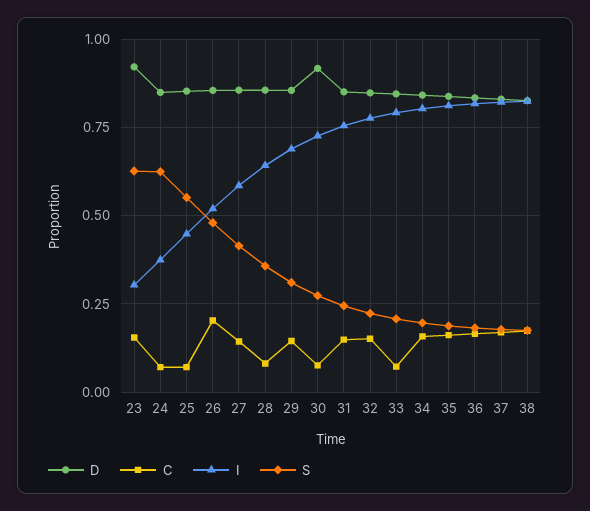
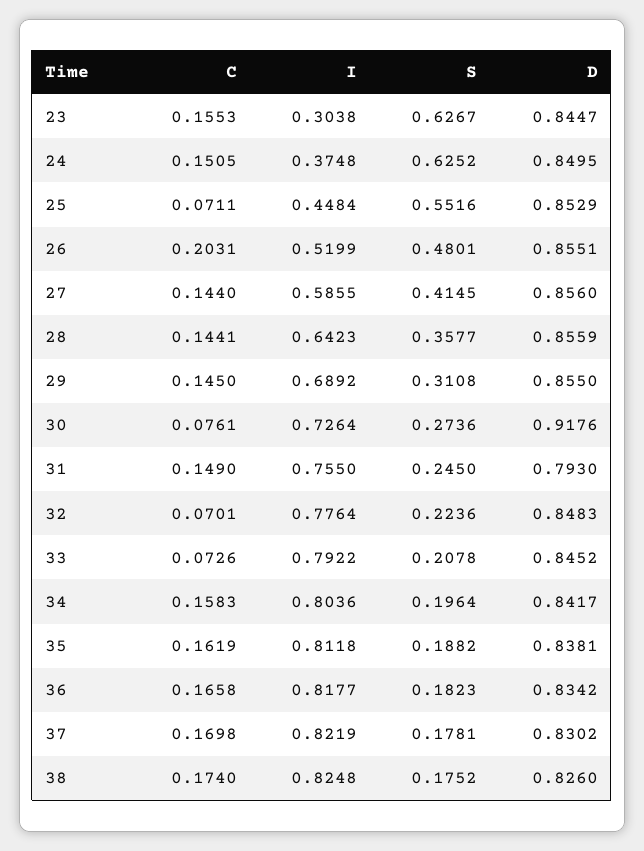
D, 23: 0.925 -> 0.8447
C, 24: 0.075 -> 0.1505
C, 28: 0.075 -> 0.1441
D, 31: 0.85 -> 0.793
C, 32: 0.15 -> 0.0701

